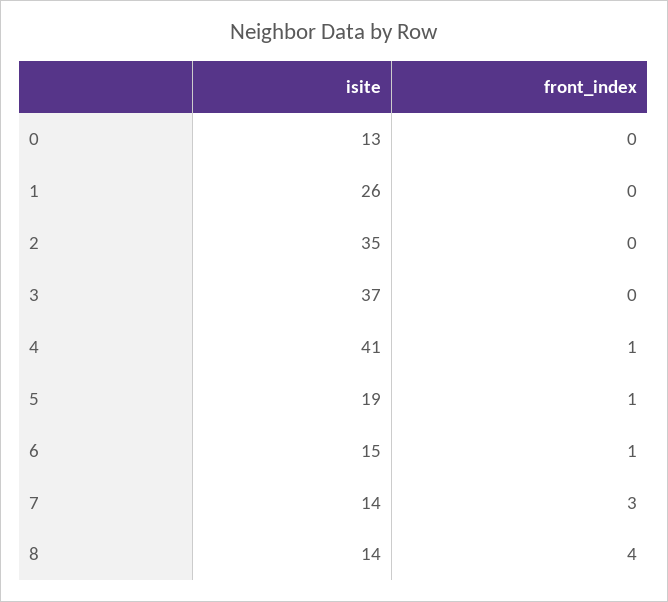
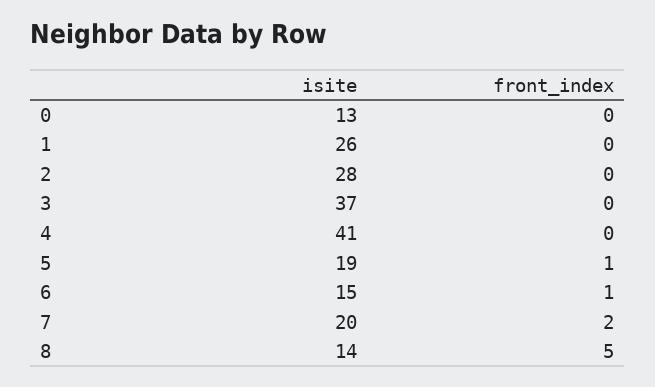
isite, 2: 35 -> 28
front_index, 4: 1 -> 0
isite, 7: 14 -> 20
front_index, 7: 3 -> 2
front_index, 8: 4 -> 5

